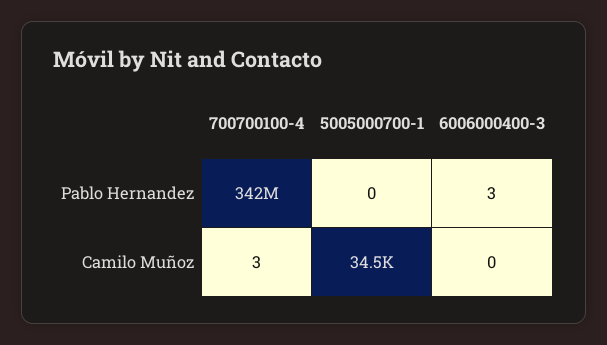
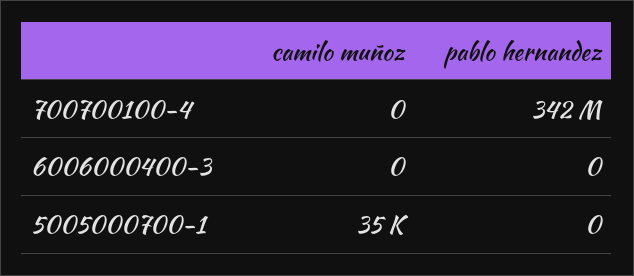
6006000400-3, Pablo Hernandez: 3 -> 0
700700100-4, Camilo Muñoz: 3 -> 0

